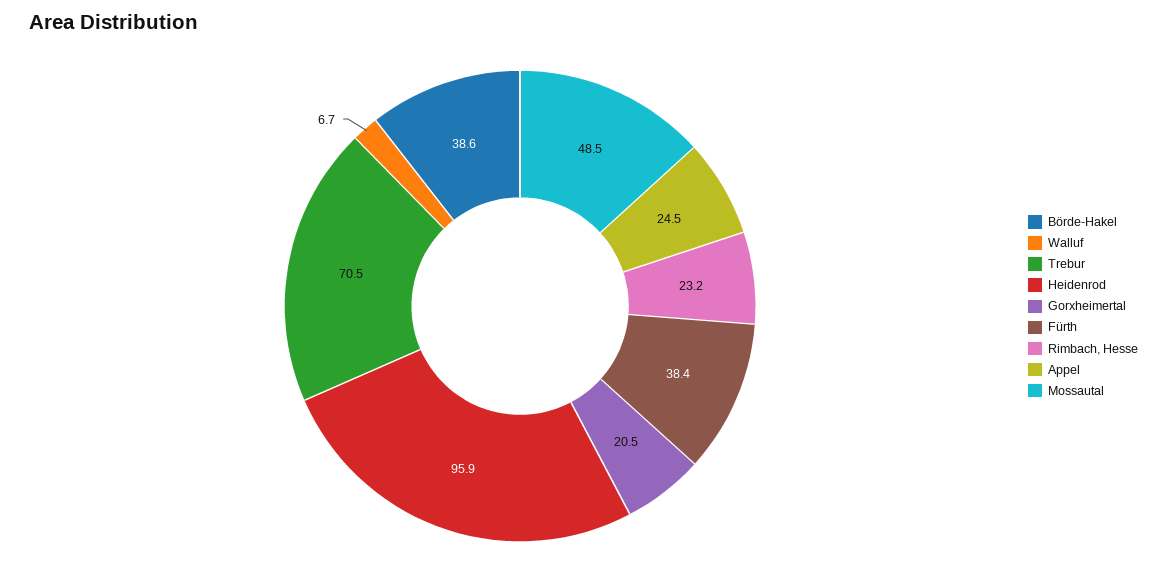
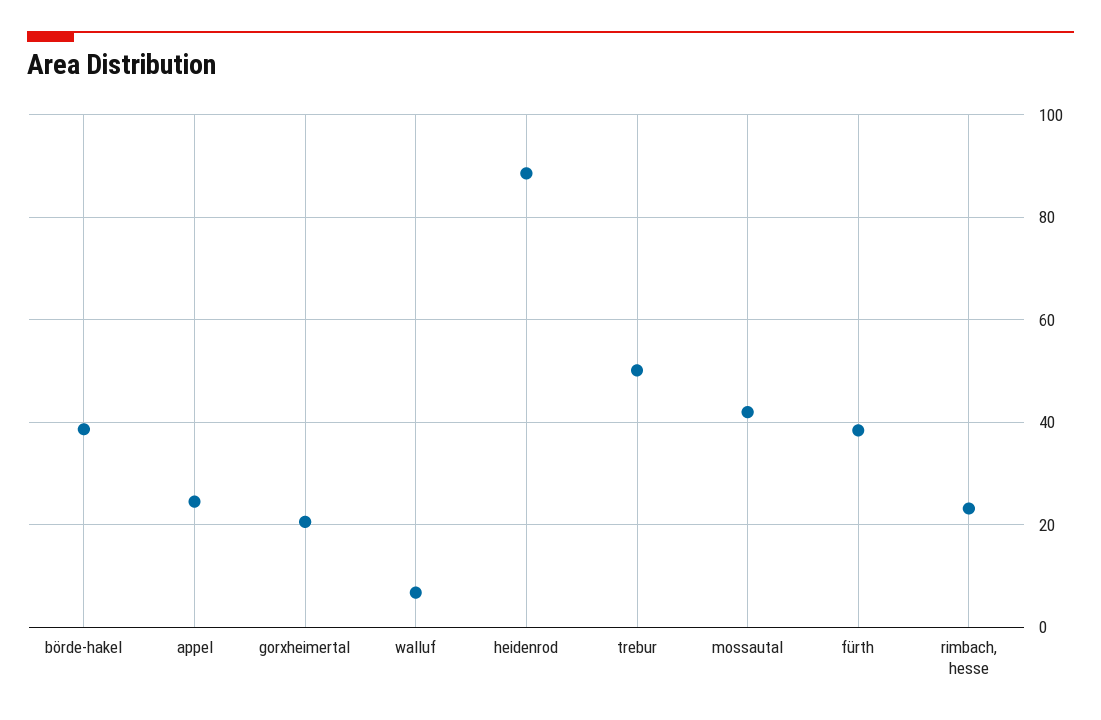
Trebur: 70.5 -> 50
Heidenrod: 95.9 -> 88
Mossautal: 48.5 -> 42

